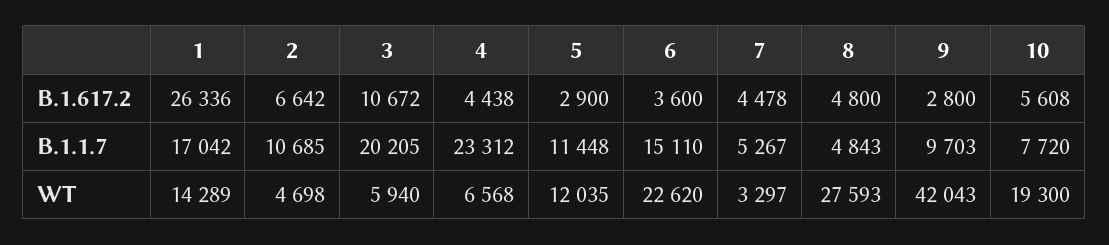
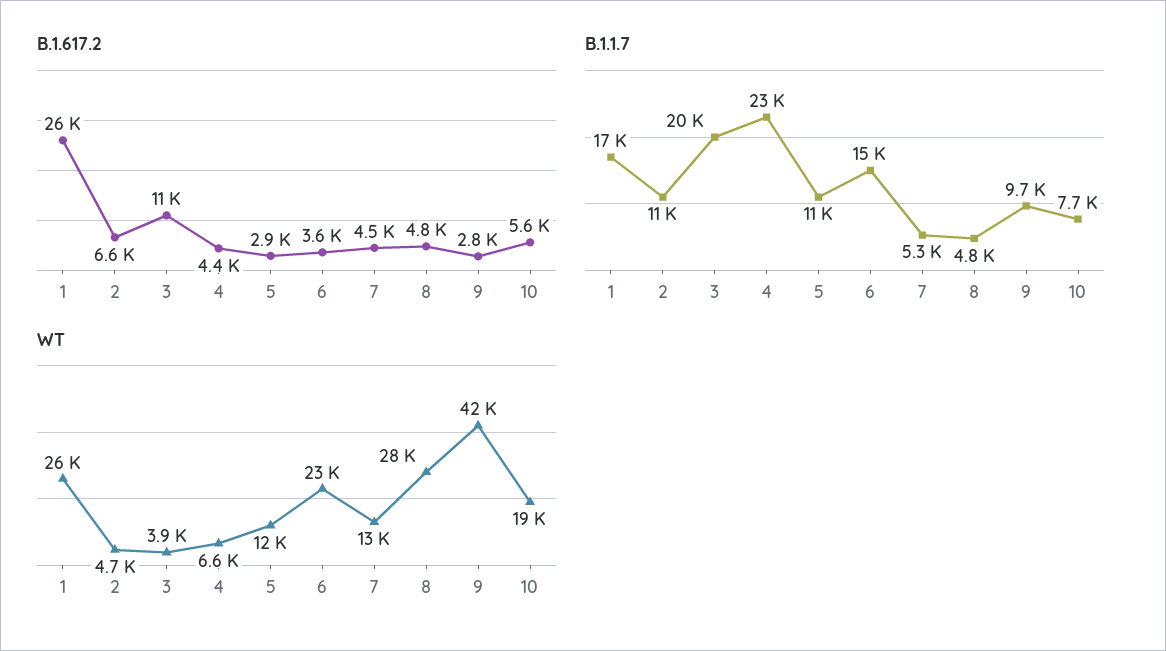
WT, 1: 14289 -> 26000
WT, 3: 5940 -> 3900
WT, 7: 3297 -> 13000

